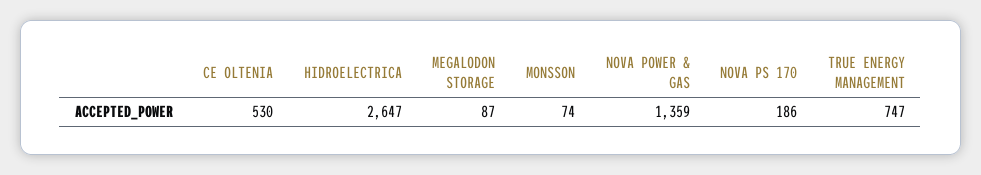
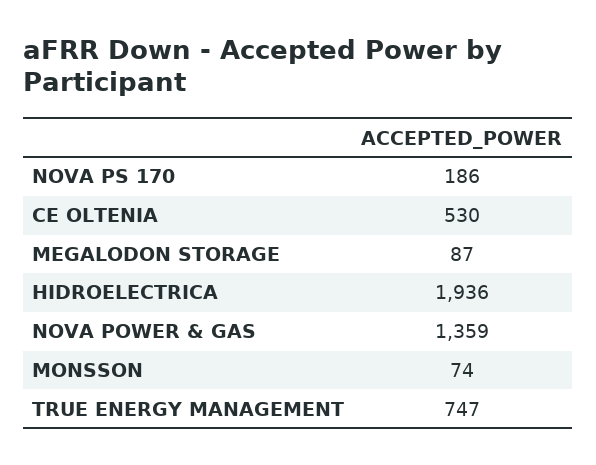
HIDROELECTRICA: 2647 -> 1936

